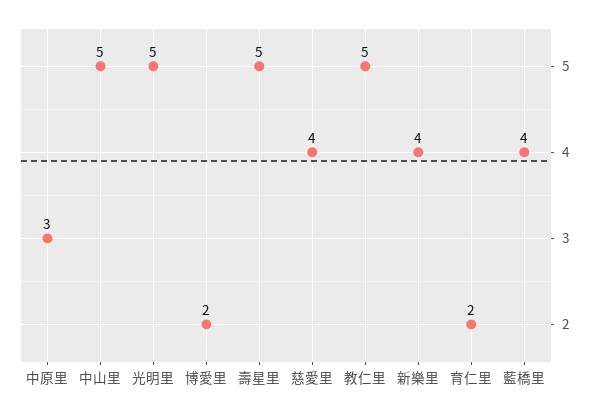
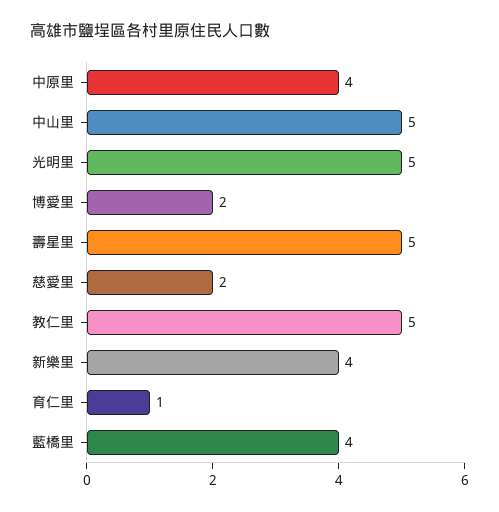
中原里: 3 -> 4
慈愛里: 4 -> 2
育仁里: 2 -> 1

